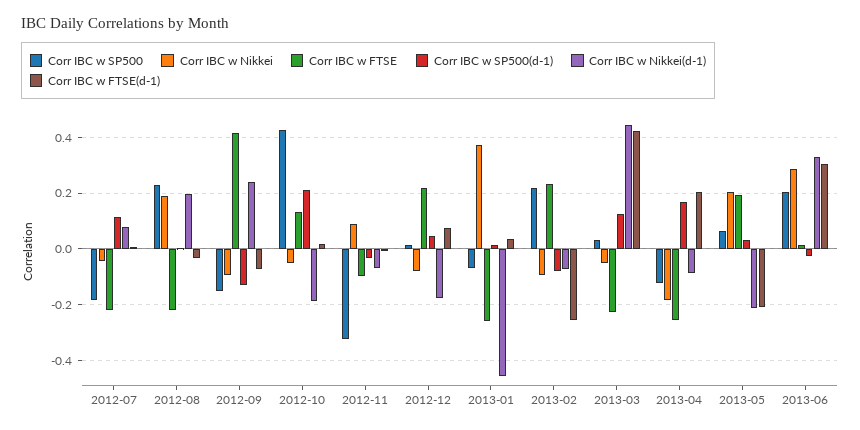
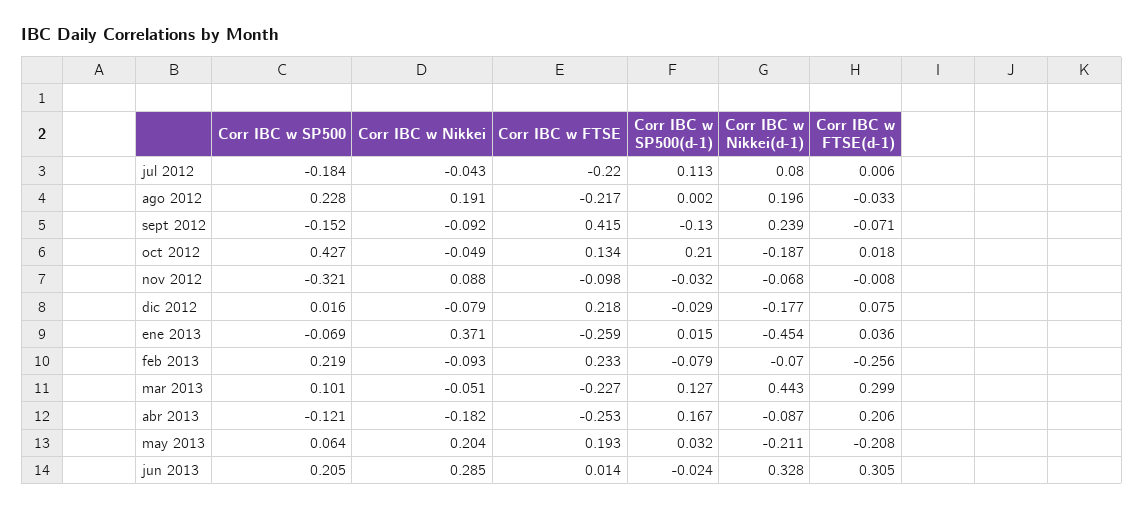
Corr IBC w SP500(d-1), 2012-12: 0.05 -> -0.029
Corr IBC w SP500, 2013-03: 0.025 -> 0.101
Corr IBC w FTSE(d-1), 2013-03: 0.425 -> 0.299

